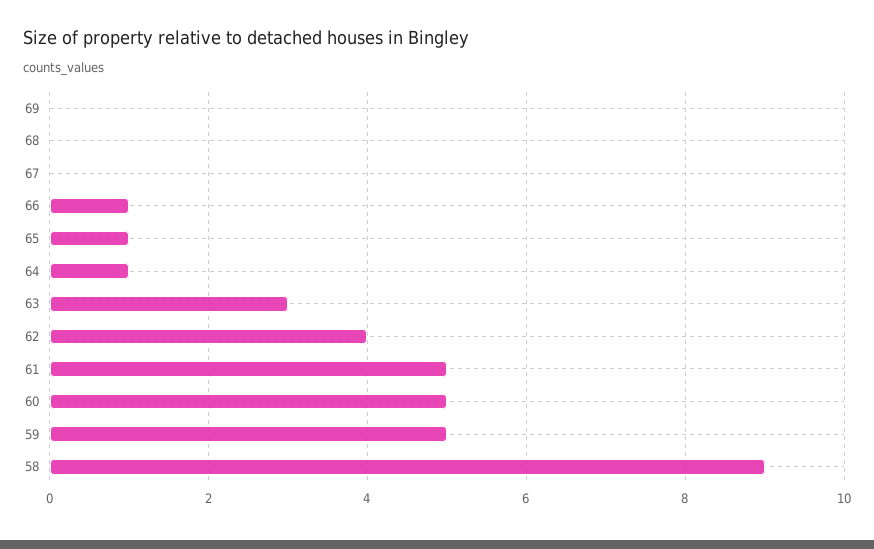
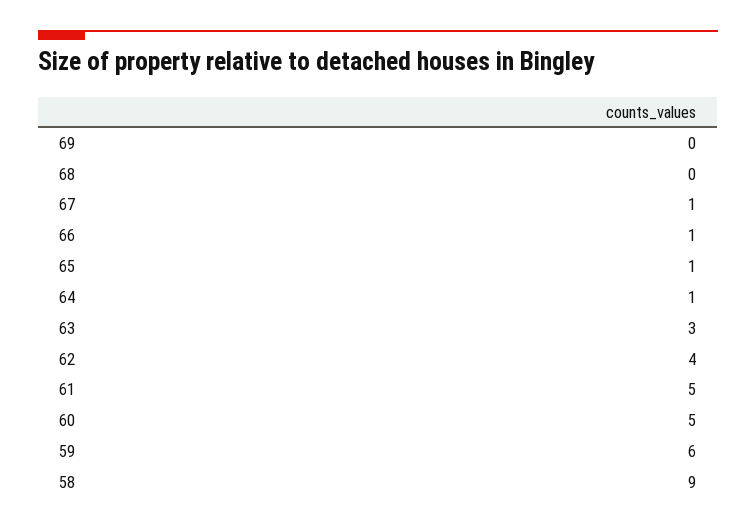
67: 0 -> 1
59: 5 -> 6

